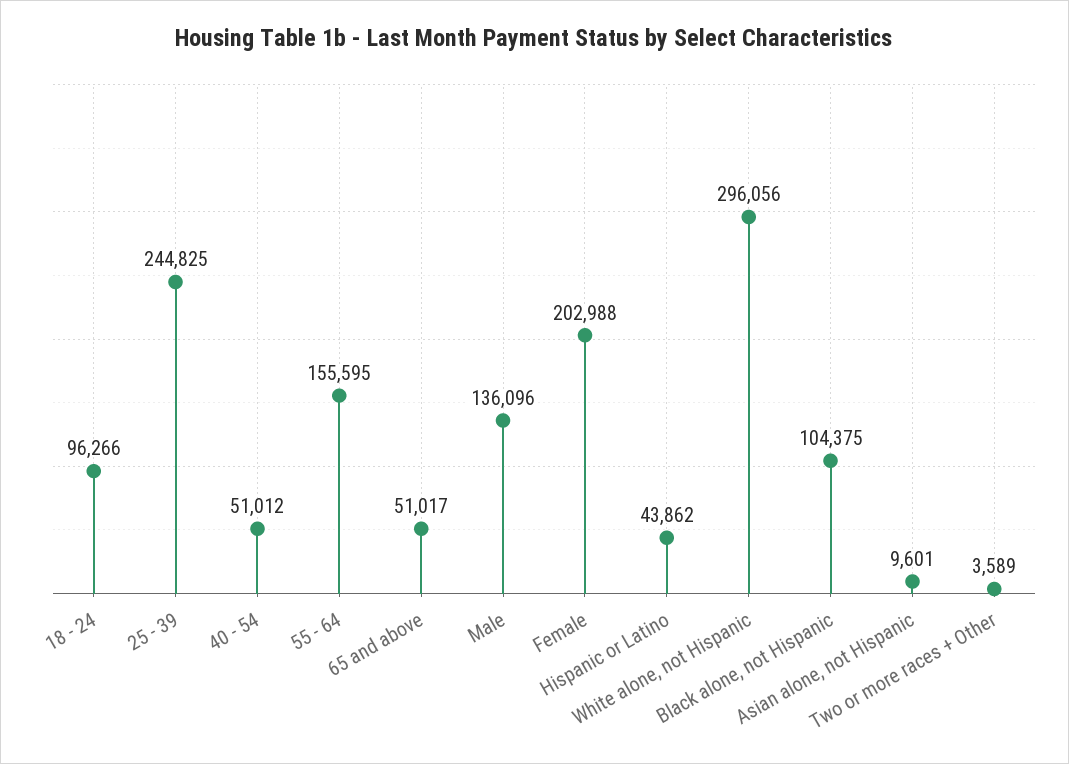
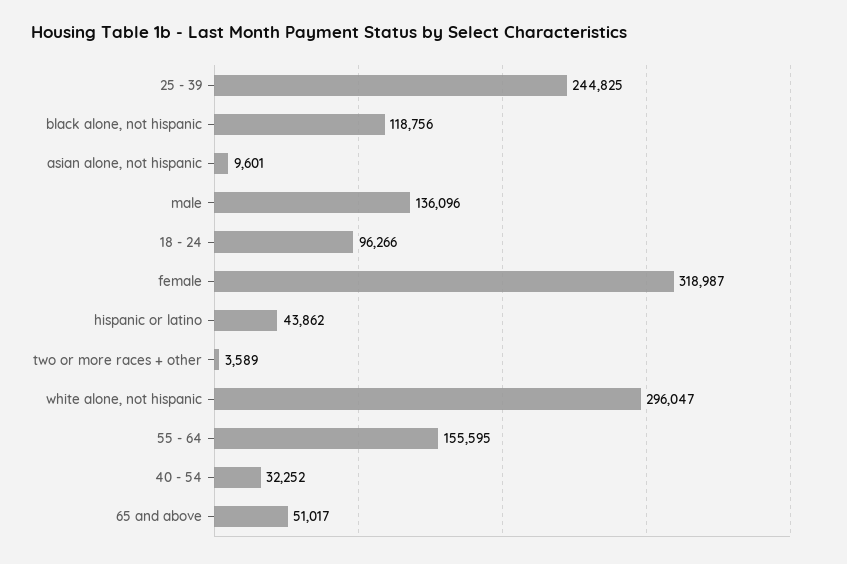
40 - 54: 51012 -> 32252
Female: 202988 -> 318987
White alone, not Hispanic: 296056 -> 296047
Black alone, not Hispanic: 104375 -> 118756

